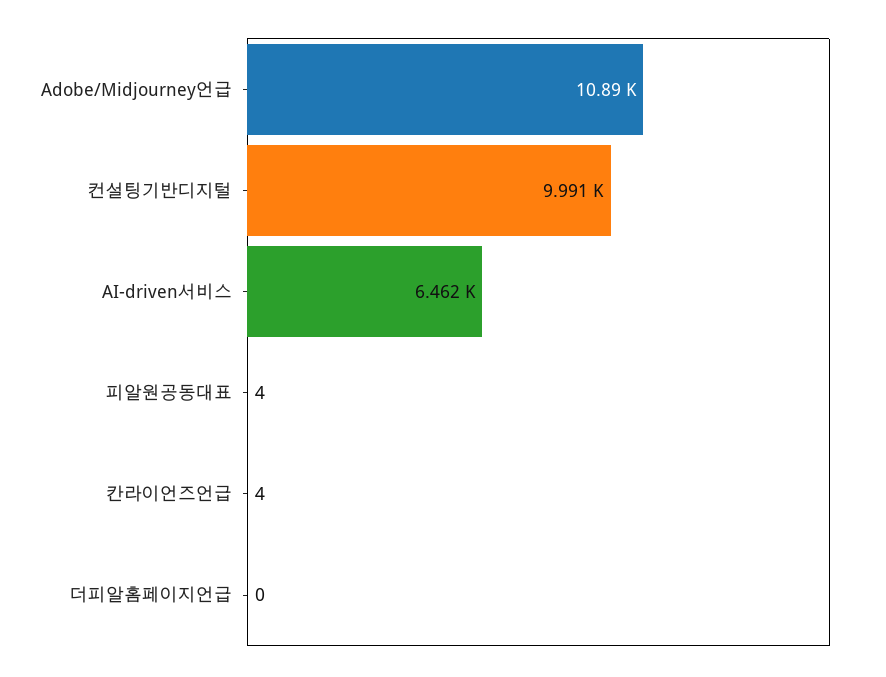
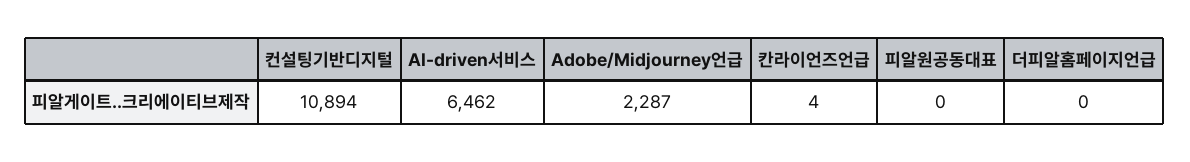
Adobe/Midjourney언급: 10890 -> 2287
컨설팅기반디지털: 9991 -> 10894
피알원공동대표: 4 -> 0

